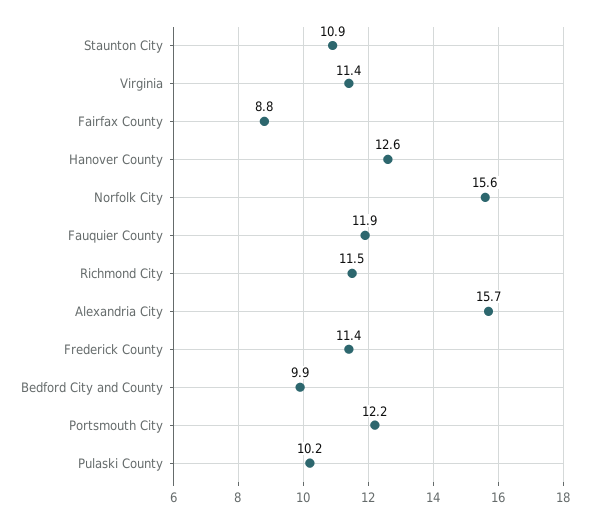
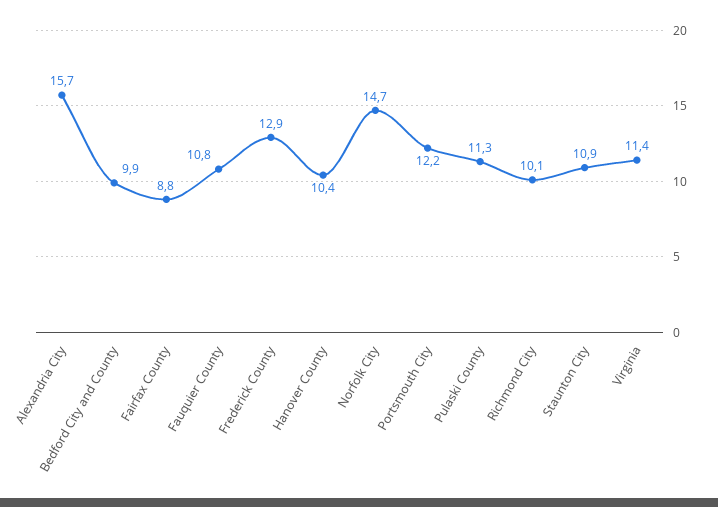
Hanover County: 12.6 -> 10.4
Norfolk City: 15.6 -> 14.7
Fauquier County: 11.9 -> 10.8
Richmond City: 11.5 -> 10.1
Frederick County: 11.4 -> 12.9
Pulaski County: 10.2 -> 11.3

